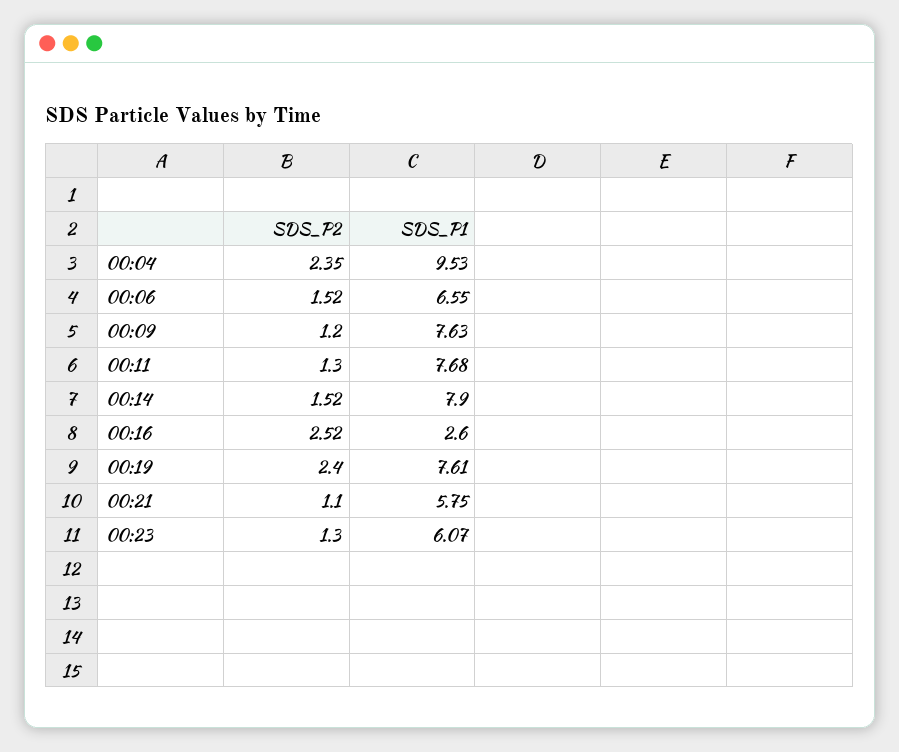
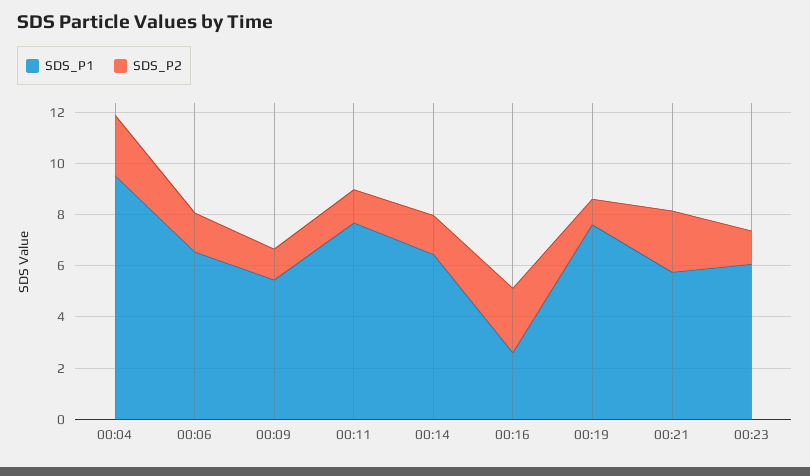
SDS_P1, 00:09: 7.63 -> 5.5
SDS_P1, 00:14: 7.9 -> 6.5
SDS_P2, 00:19: 2.4 -> 1
SDS_P2, 00:21: 1.1 -> 2.5

